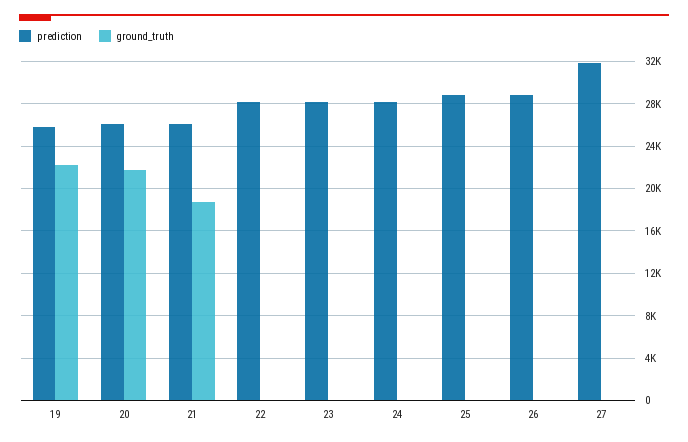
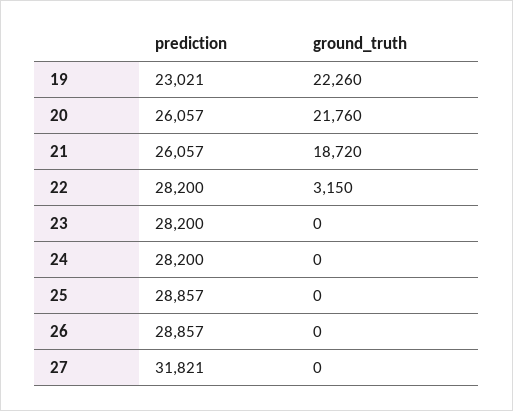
prediction, 19: 26000 -> 23021
ground_truth, 22: 0 -> 3150

